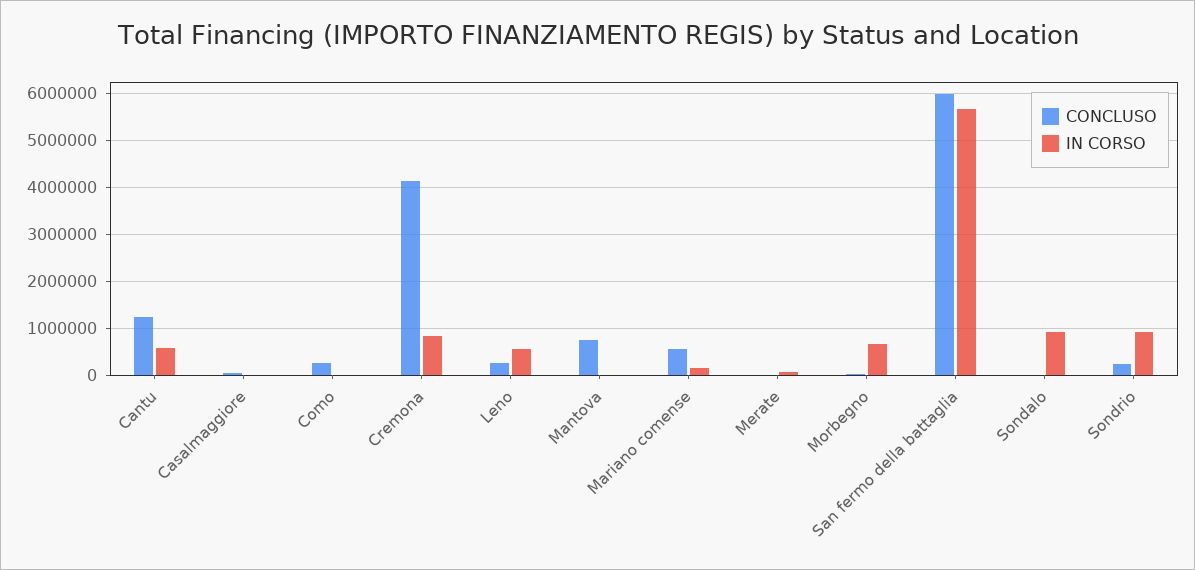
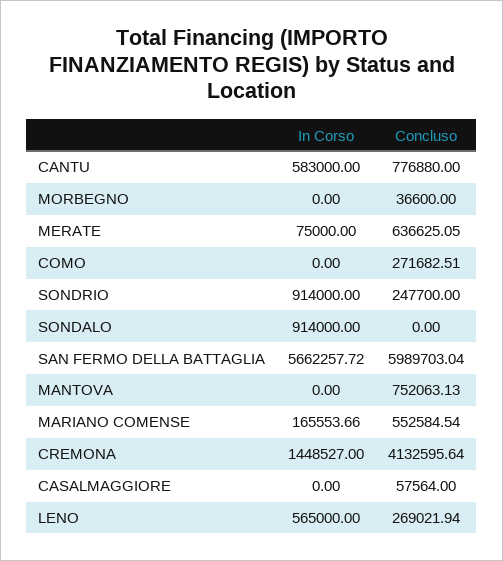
CONCLUSO, Cantu: 1200000 -> 776880
IN CORSO, Cremona: 800000 -> 1448527
CONCLUSO, Merate: 0 -> 636625.05
IN CORSO, Morbegno: 600000 -> 0

